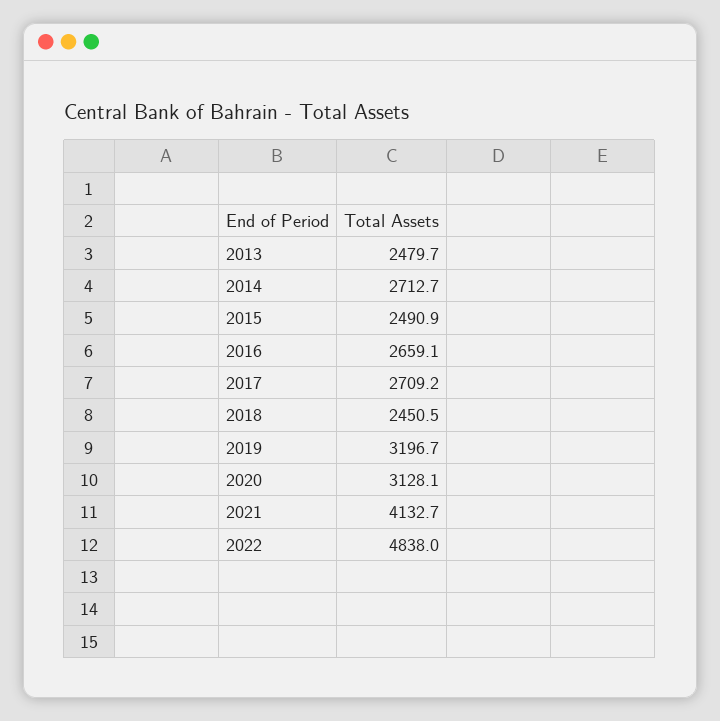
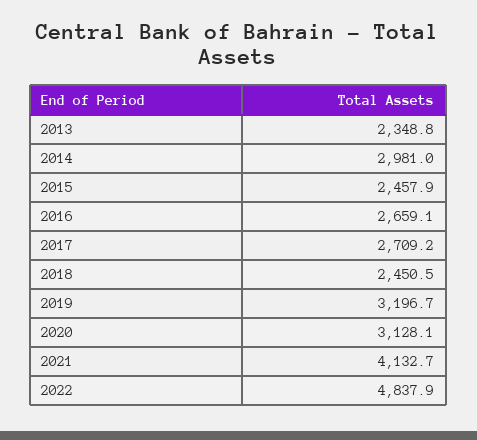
2013: 2479.7 -> 2348.8
2014: 2712.7 -> 2981
2015: 2490.9 -> 2457.9
2022: 4838 -> 4837.9

